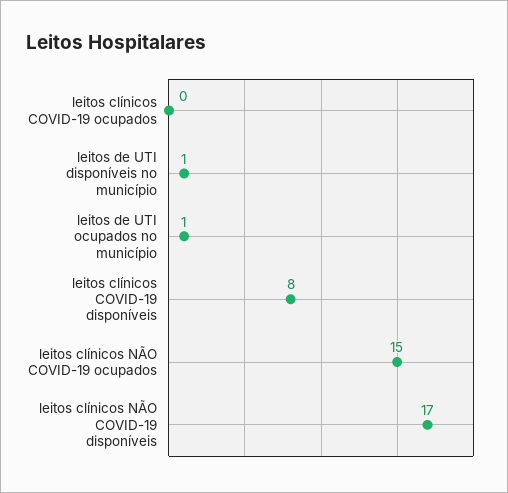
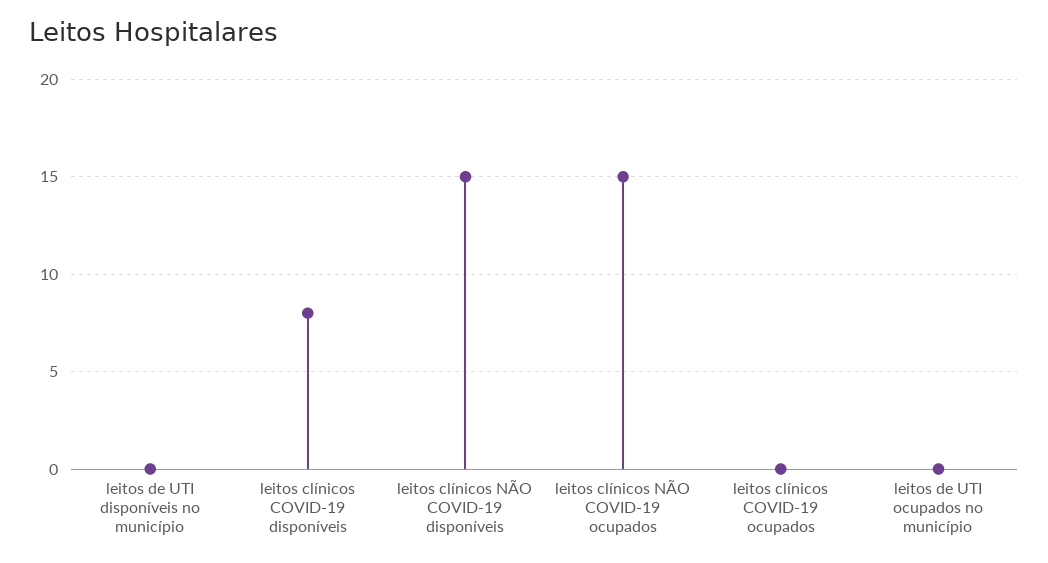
leitos de UTI disponíveis no município: 1 -> 0
leitos de UTI ocupados no município: 1 -> 0
leitos clínicos NÃO COVID-19 disponíveis: 17 -> 15

